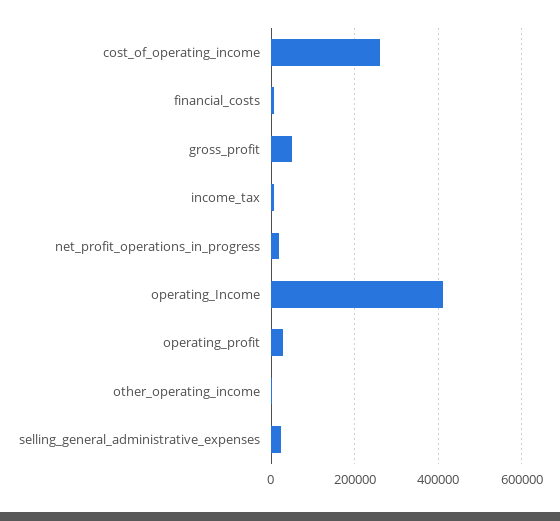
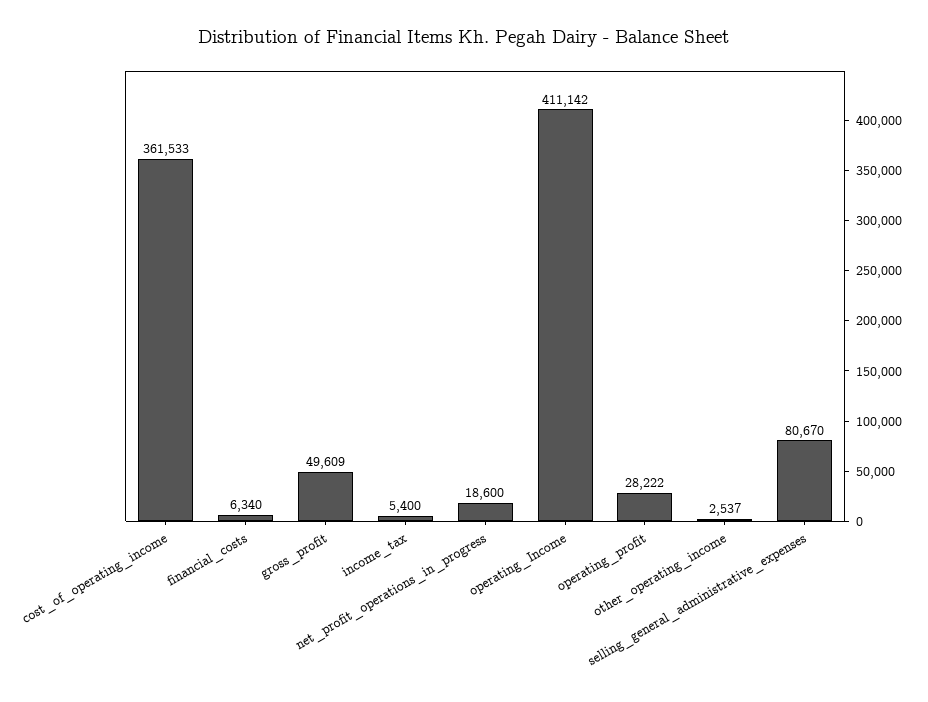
cost_of_operating_income: 260000 -> 361533
selling_general_administrative_expenses: 20000 -> 80670

